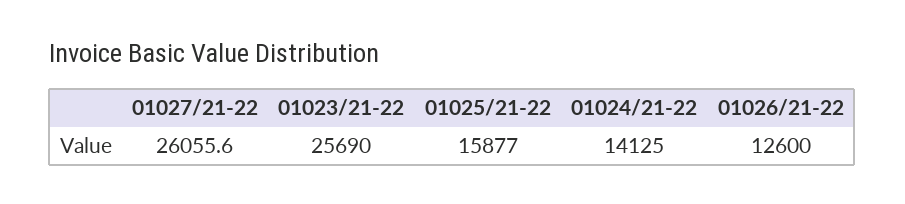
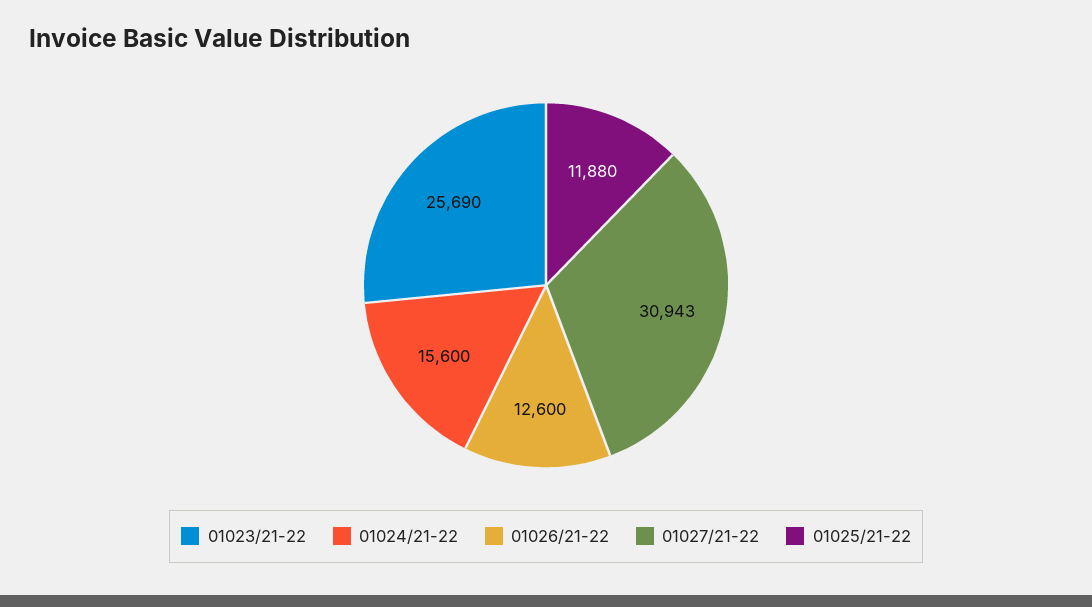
01027/21-22: 26055.6 -> 30943
01025/21-22: 15877 -> 11880
01024/21-22: 14125 -> 15600

